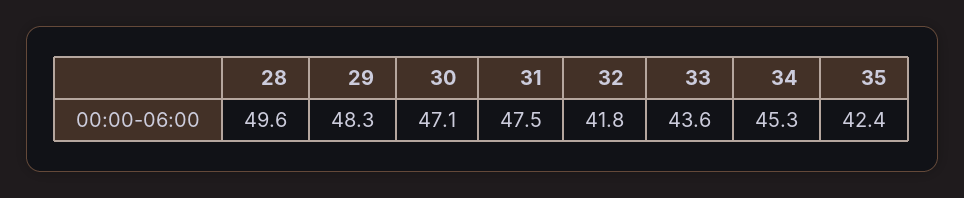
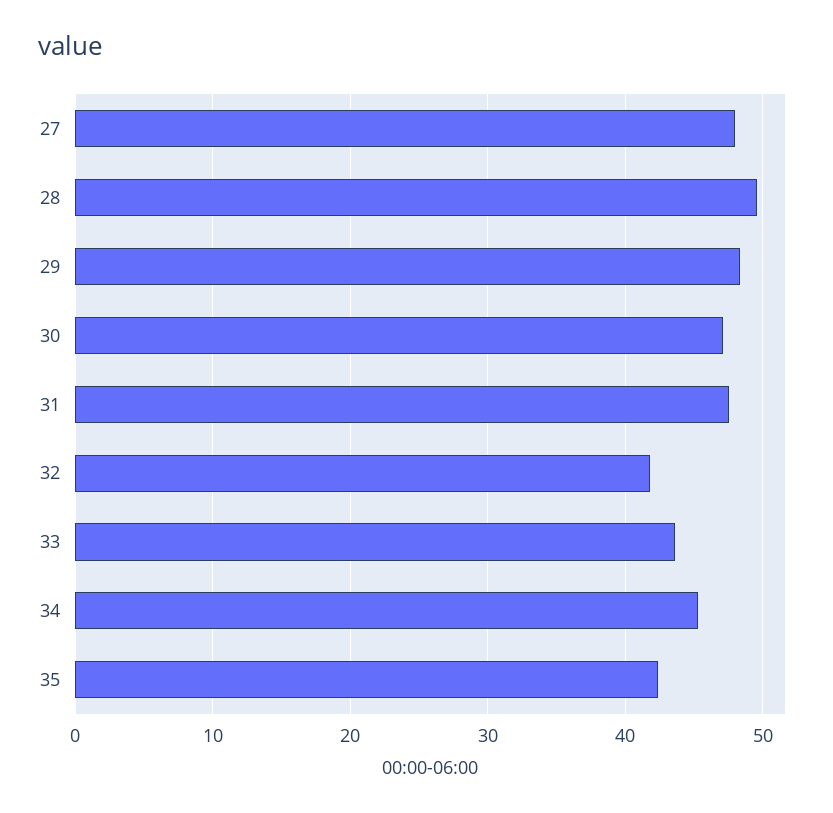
27: none -> 48

